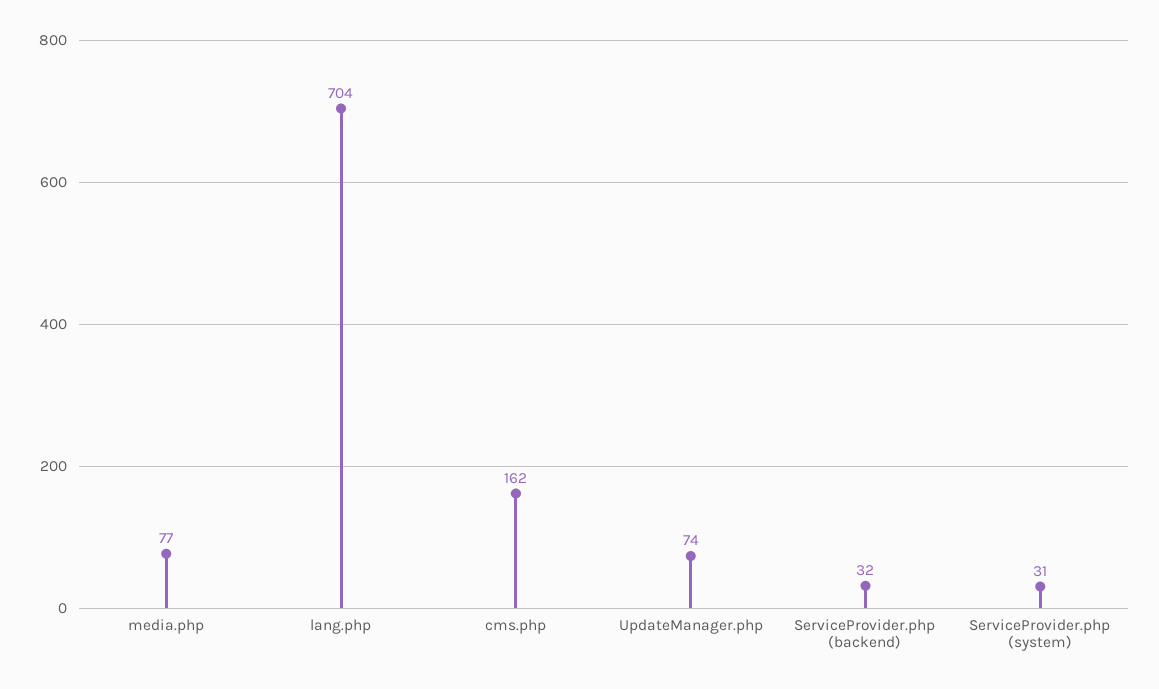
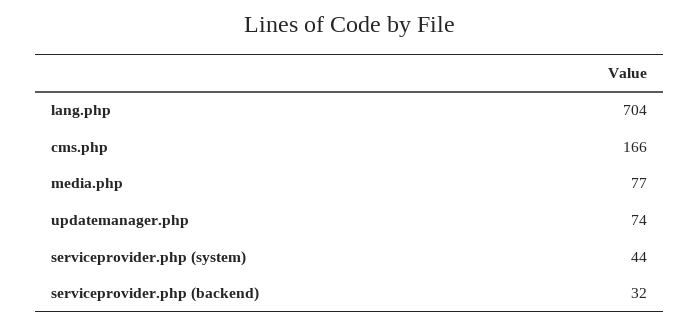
cms.php: 162 -> 166
ServiceProvider.php (system): 31 -> 44

